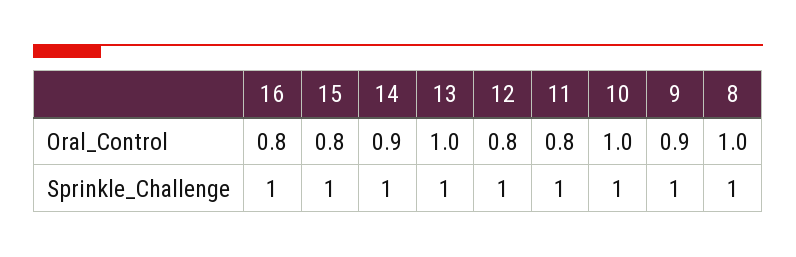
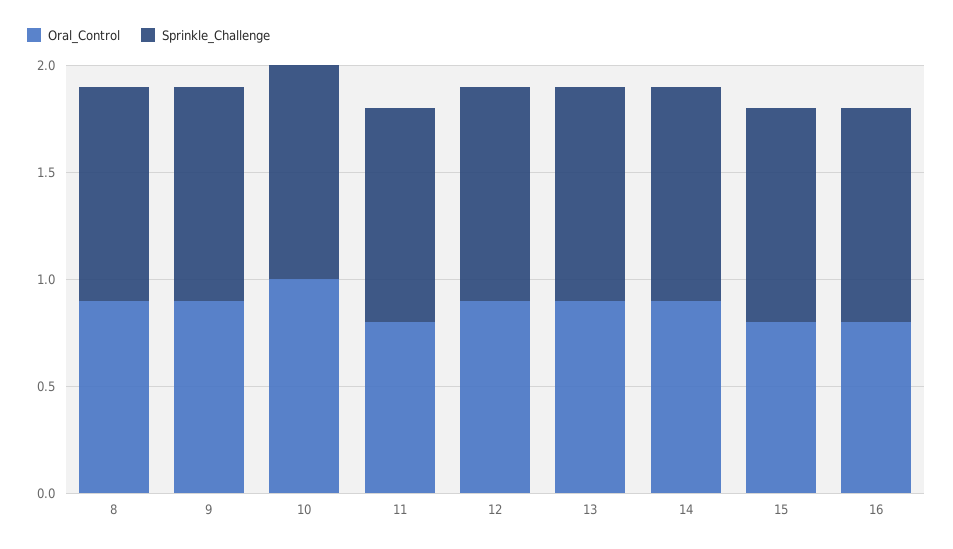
Oral_Control, 13: 1 -> 0.9
Oral_Control, 12: 0.8 -> 0.9
Oral_Control, 8: 1 -> 0.9

